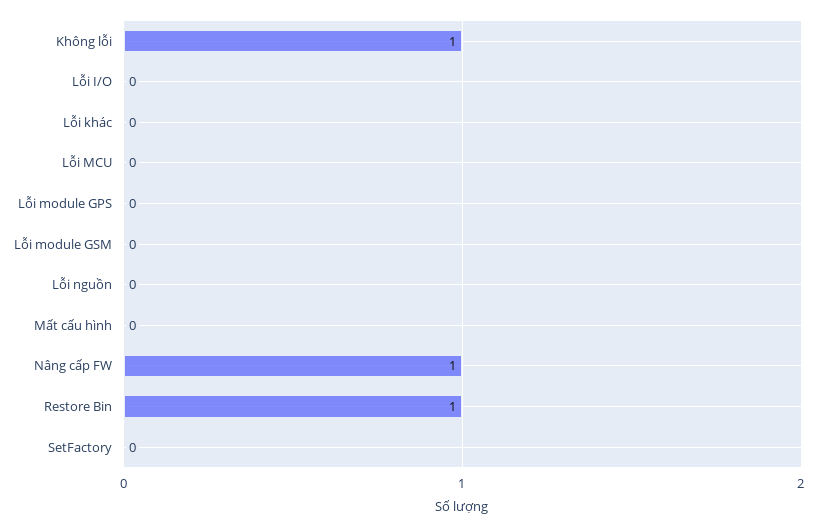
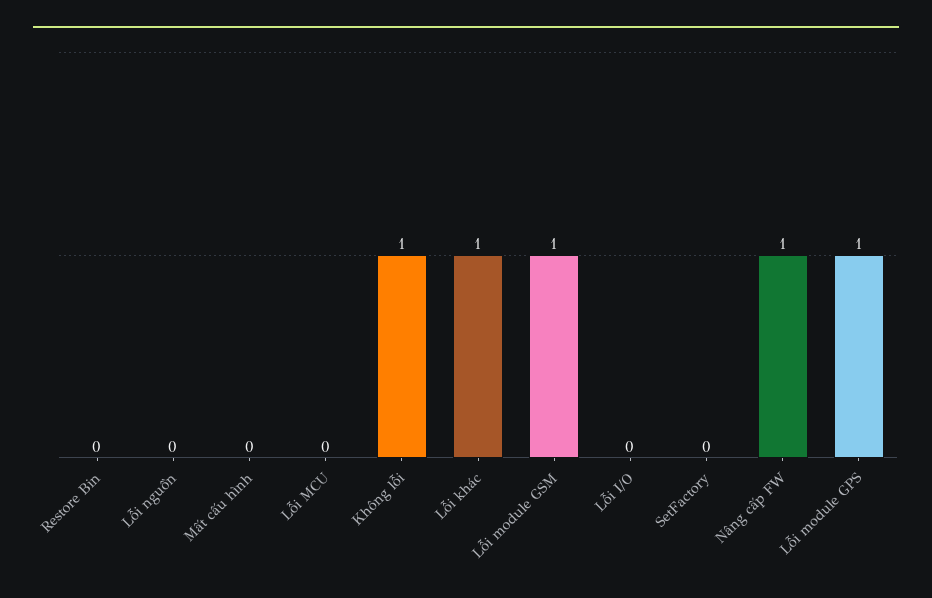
Lỗi khác: 0 -> 1
Lỗi module GPS: 0 -> 1
Lỗi module GSM: 0 -> 1
Restore Bin: 1 -> 0

